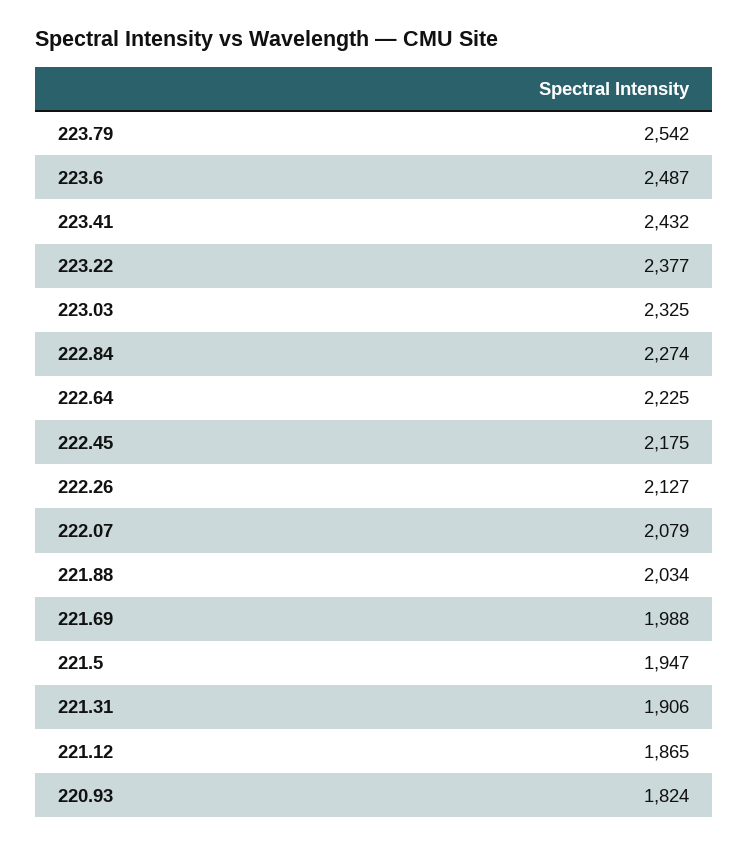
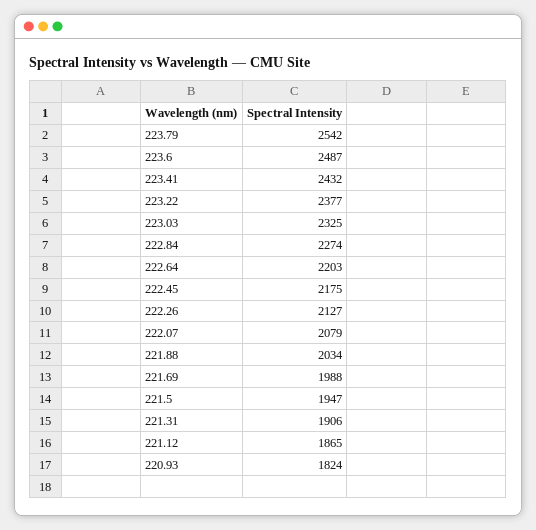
222.64: 2225 -> 2203

